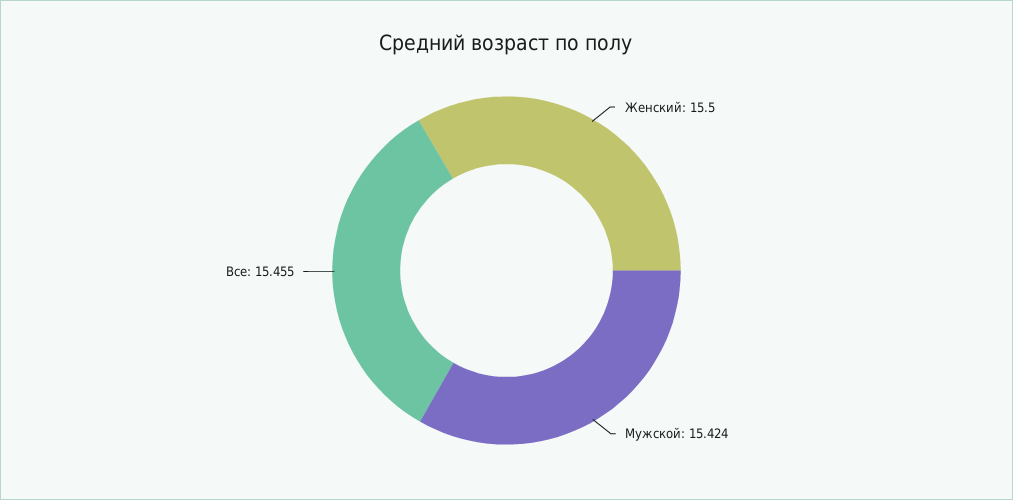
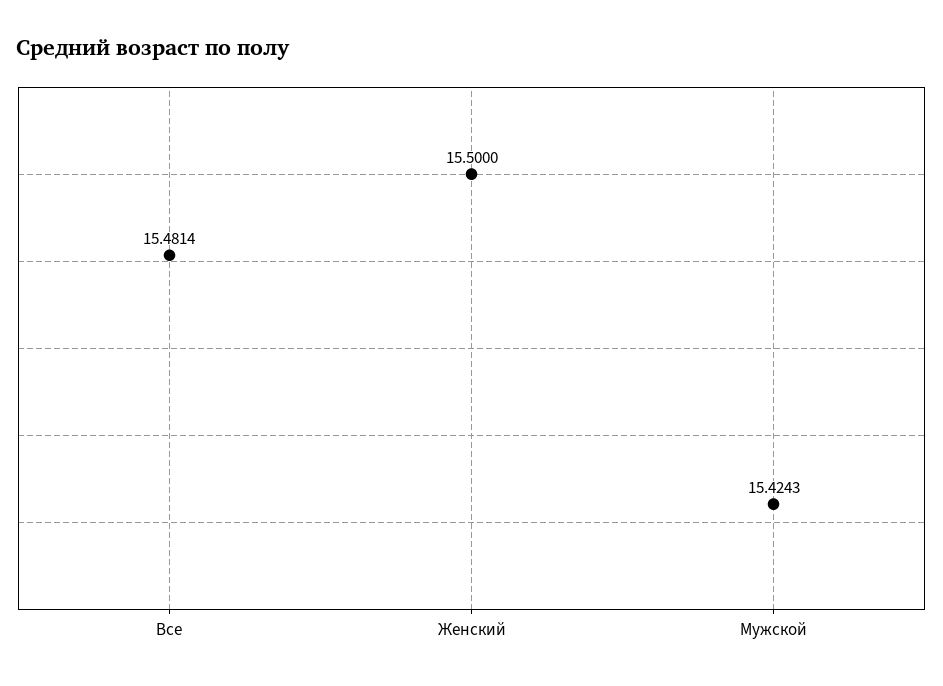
Все: 15.455 -> 15.4814

